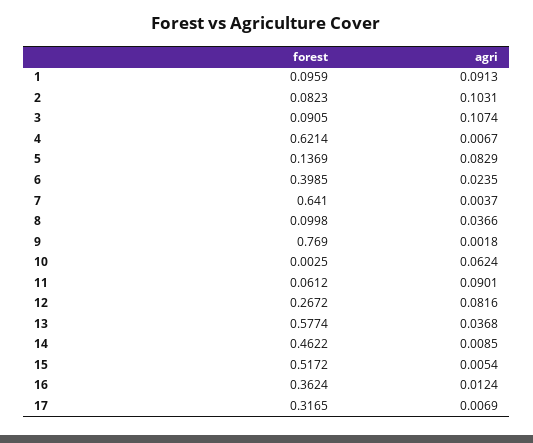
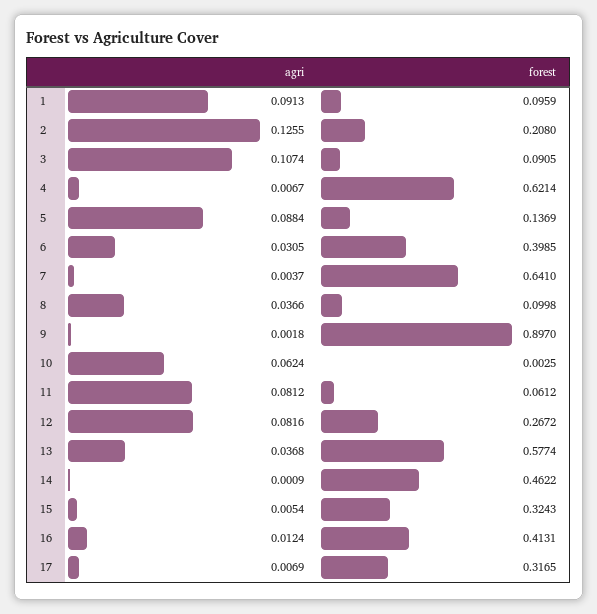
forest, 2: 0.0823 -> 0.208
agri, 2: 0.1031 -> 0.1255
agri, 5: 0.0829 -> 0.0884
agri, 6: 0.0235 -> 0.0305
forest, 9: 0.769 -> 0.897
agri, 11: 0.0901 -> 0.0812
agri, 14: 0.0085 -> 0.0009
forest, 15: 0.5172 -> 0.3243
forest, 16: 0.3624 -> 0.4131

